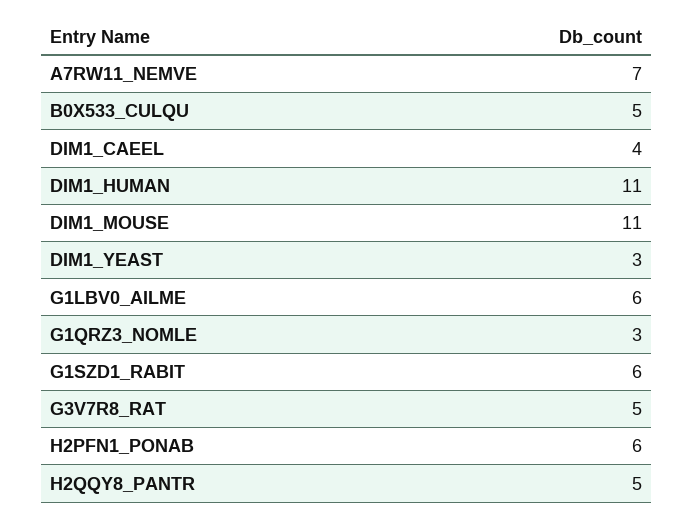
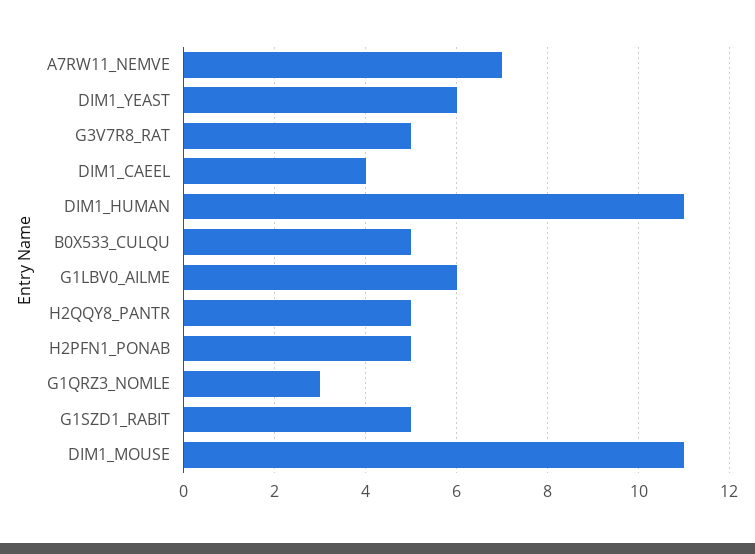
DIM1_YEAST: 3 -> 6
G1SZD1_RABIT: 6 -> 5
H2PFN1_PONAB: 6 -> 5

